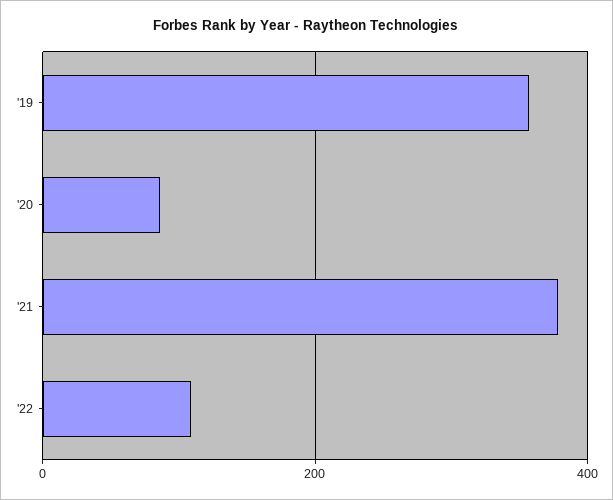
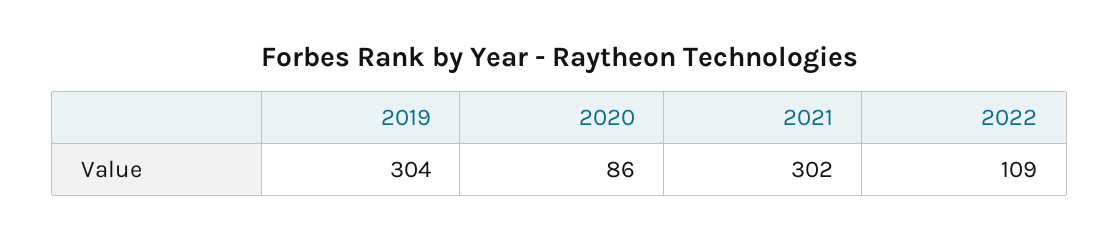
'19: 360 -> 304
'21: 380 -> 302

